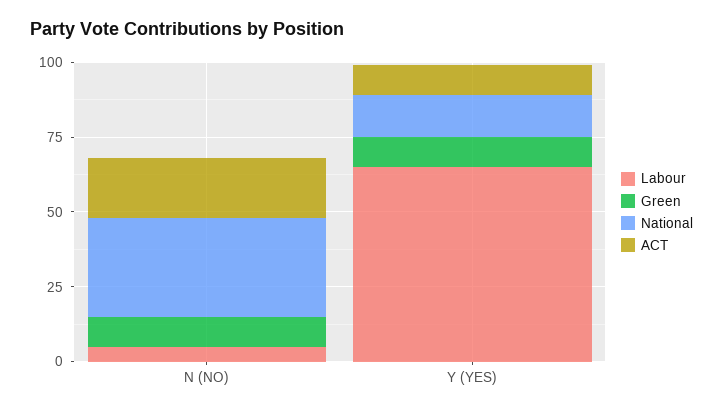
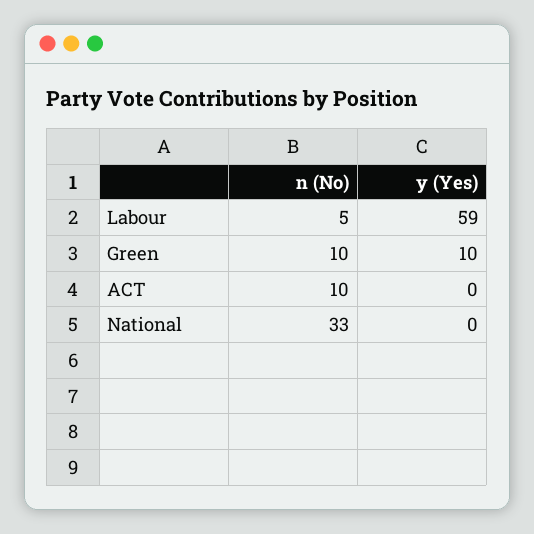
ACT, N (NO): 20 -> 10
Labour, Y (YES): 65 -> 59
National, Y (YES): 15 -> 0
ACT, Y (YES): 10 -> 0

